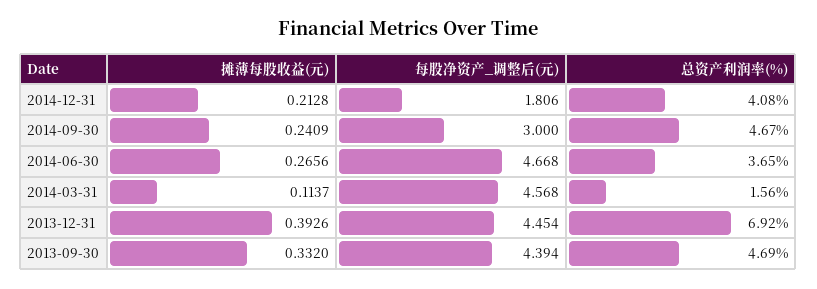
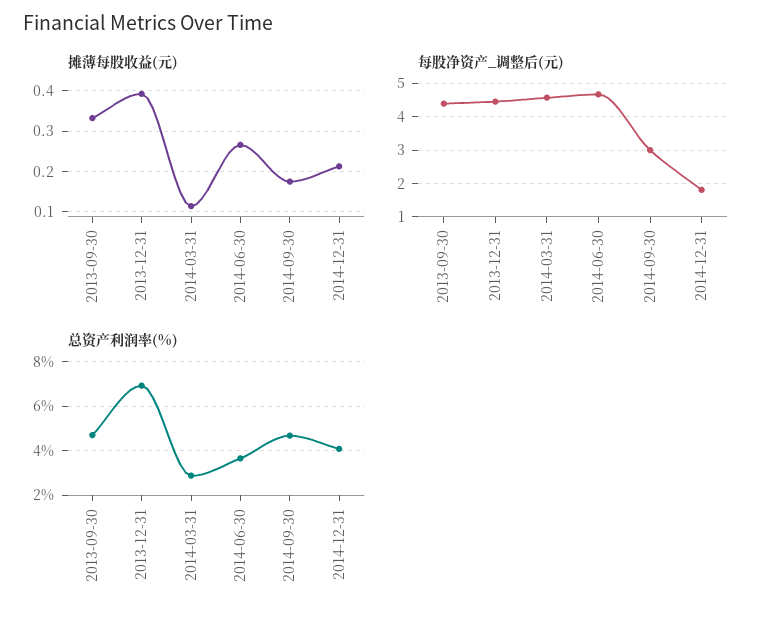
摊薄每股收益(元), 2014-09-30: 0.2409 -> 0.18
总资产利润率(%), 2014-03-31: 1.56 -> 3

